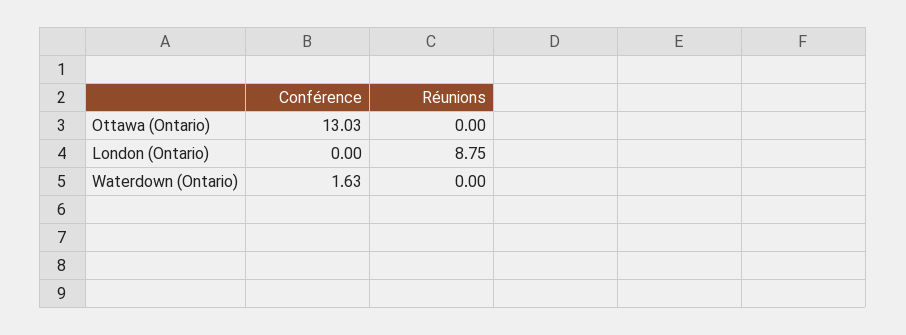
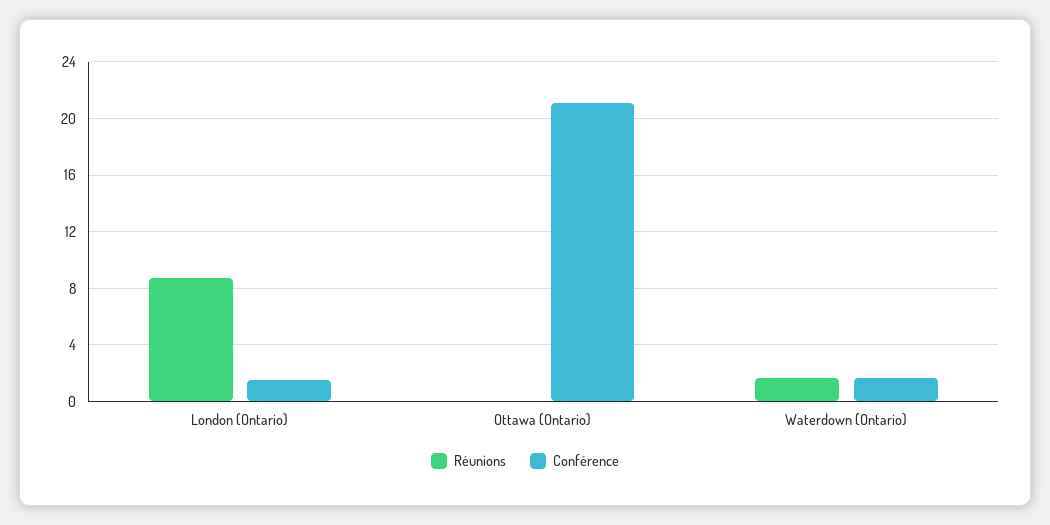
Conférence, Ottawa (Ontario): 13.03 -> 21
Conférence, London (Ontario): 0 -> 1.5
Réunions, Waterdown (Ontario): 0 -> 1.5

